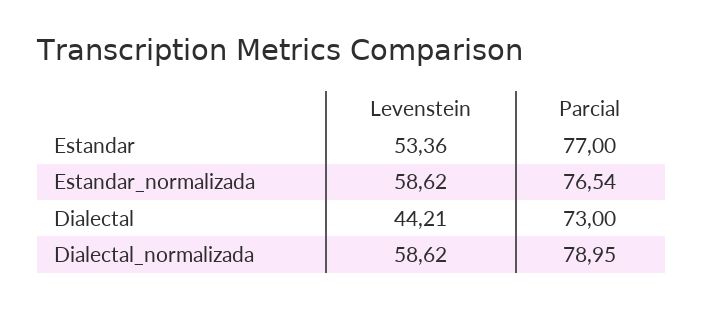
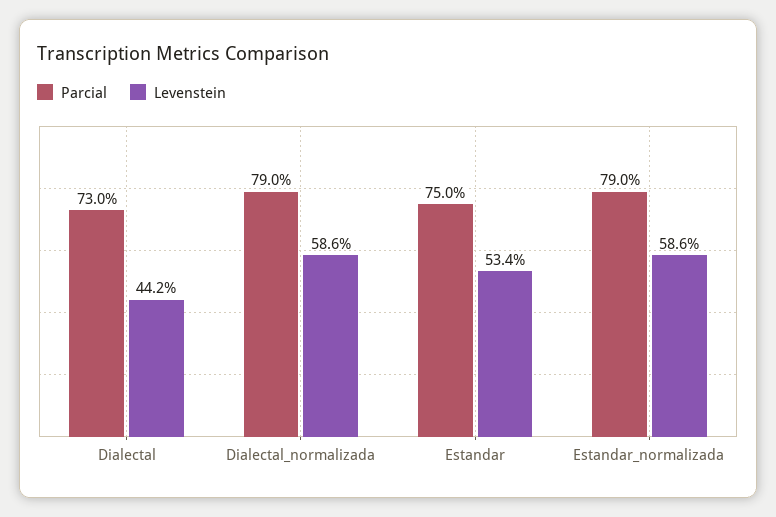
Parcial, Estandar: 77 -> 75
Parcial, Estandar_normalizada: 76.54 -> 79

